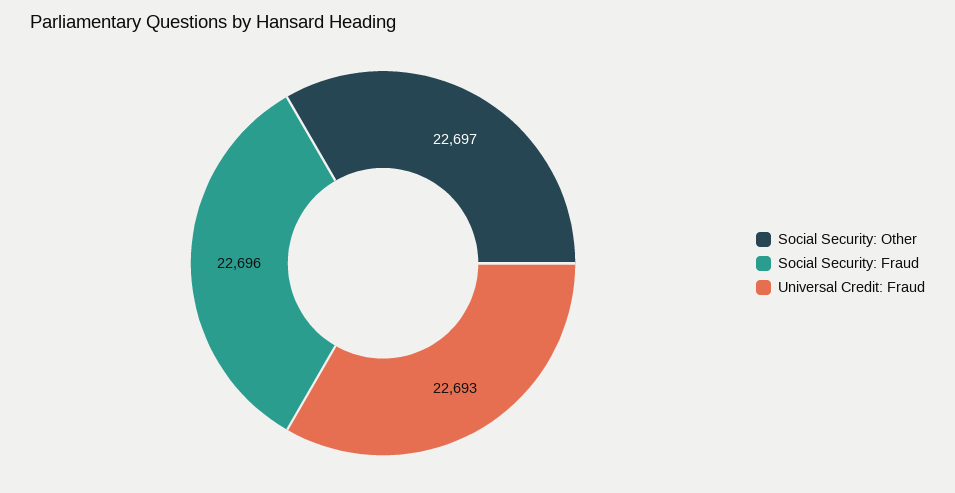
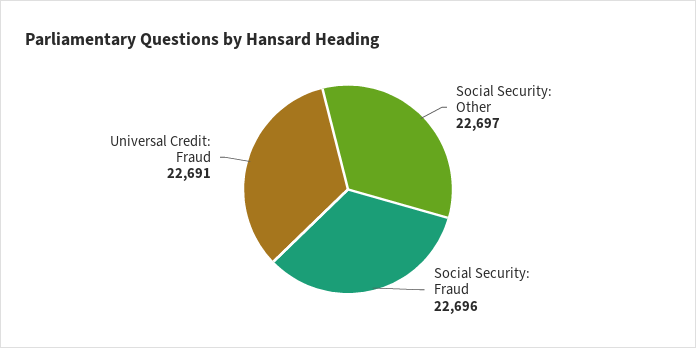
Universal Credit: Fraud: 22693 -> 22691

